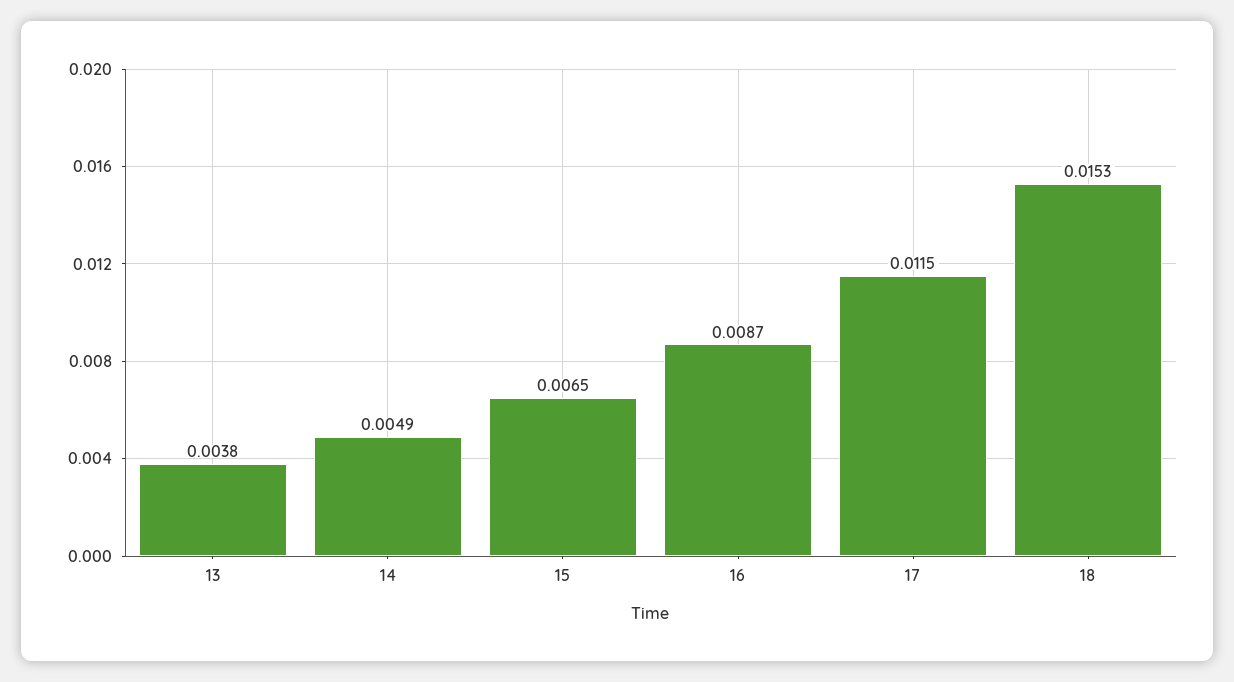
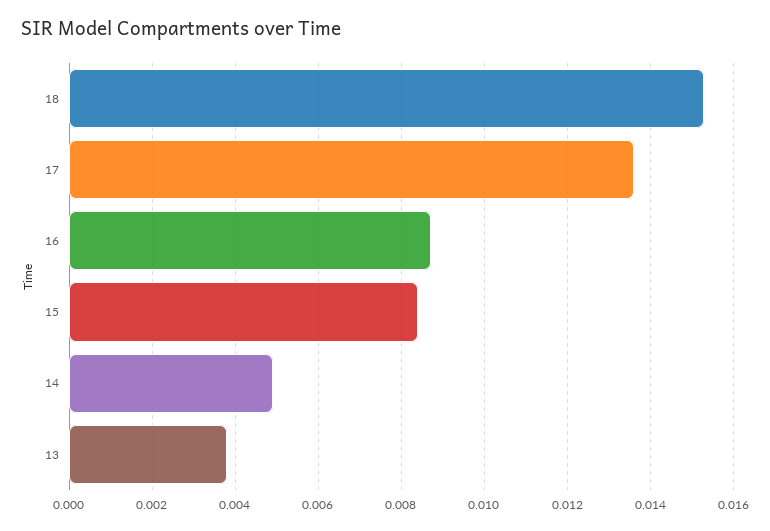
15: 0.0065 -> 0.0085
17: 0.0115 -> 0.0135

